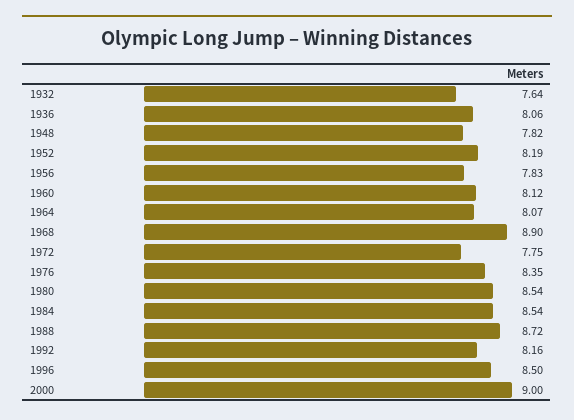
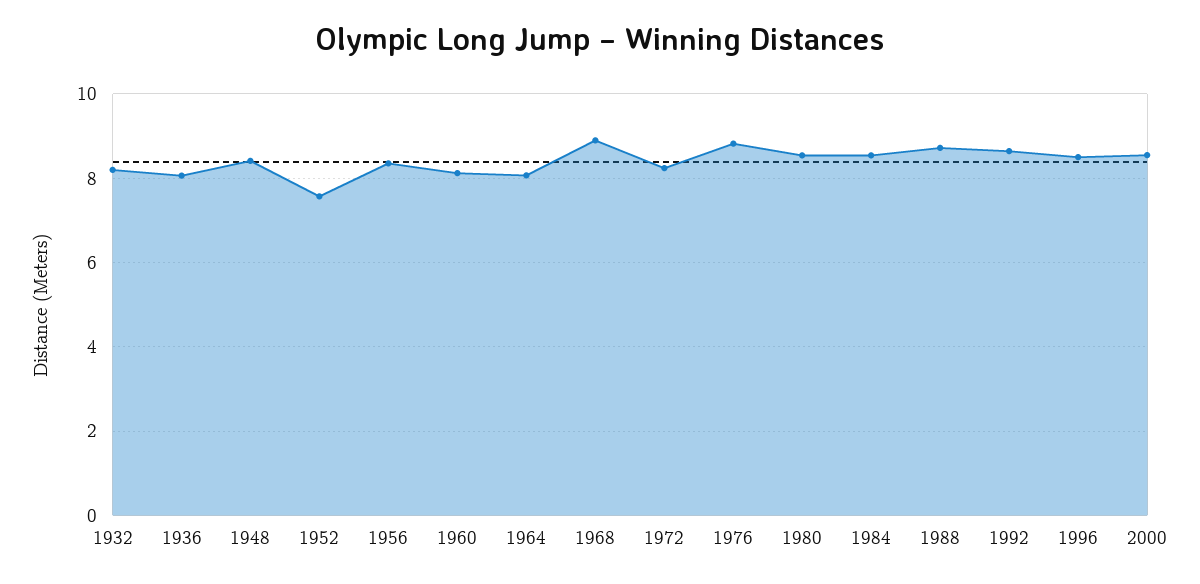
1932: 7.64 -> 8.2
1948: 7.82 -> 8.4
1952: 8.19 -> 7.6
1956: 7.83 -> 8.4
1972: 7.75 -> 8.2
1976: 8.35 -> 8.8
1992: 8.16 -> 8.6
2000: 9 -> 8.6

